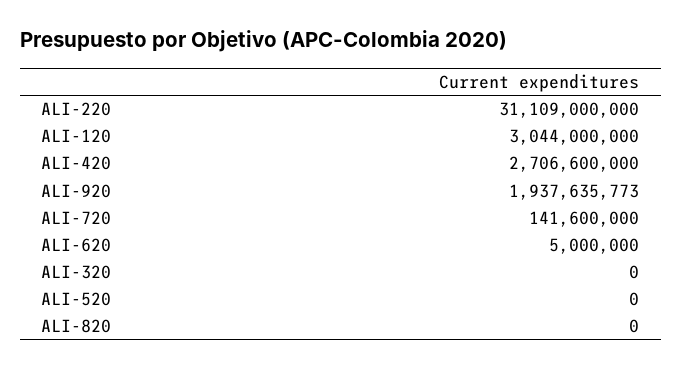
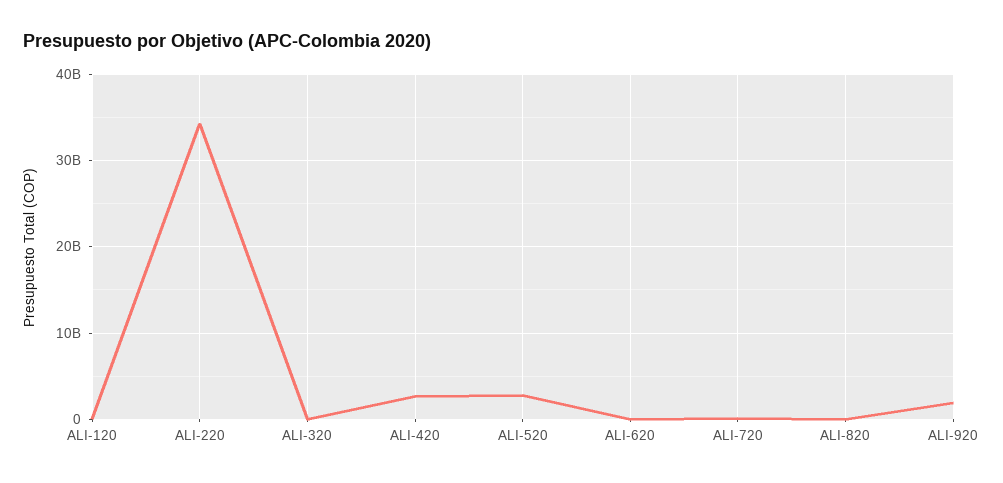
ALI-220: 31109000000 -> 34000000000
ALI-120: 3044000000 -> 0
ALI-520: 0 -> 3000000000

